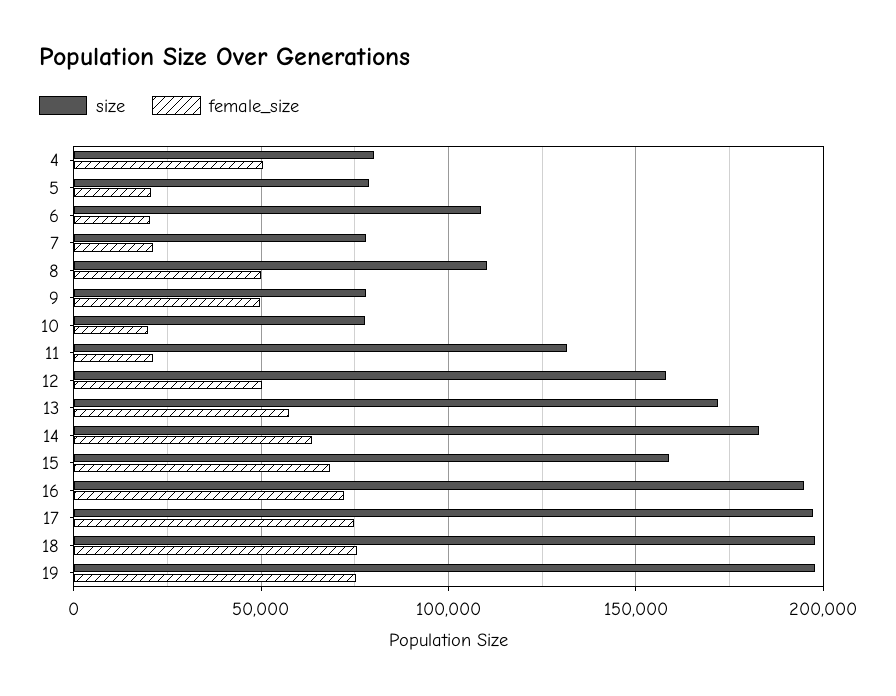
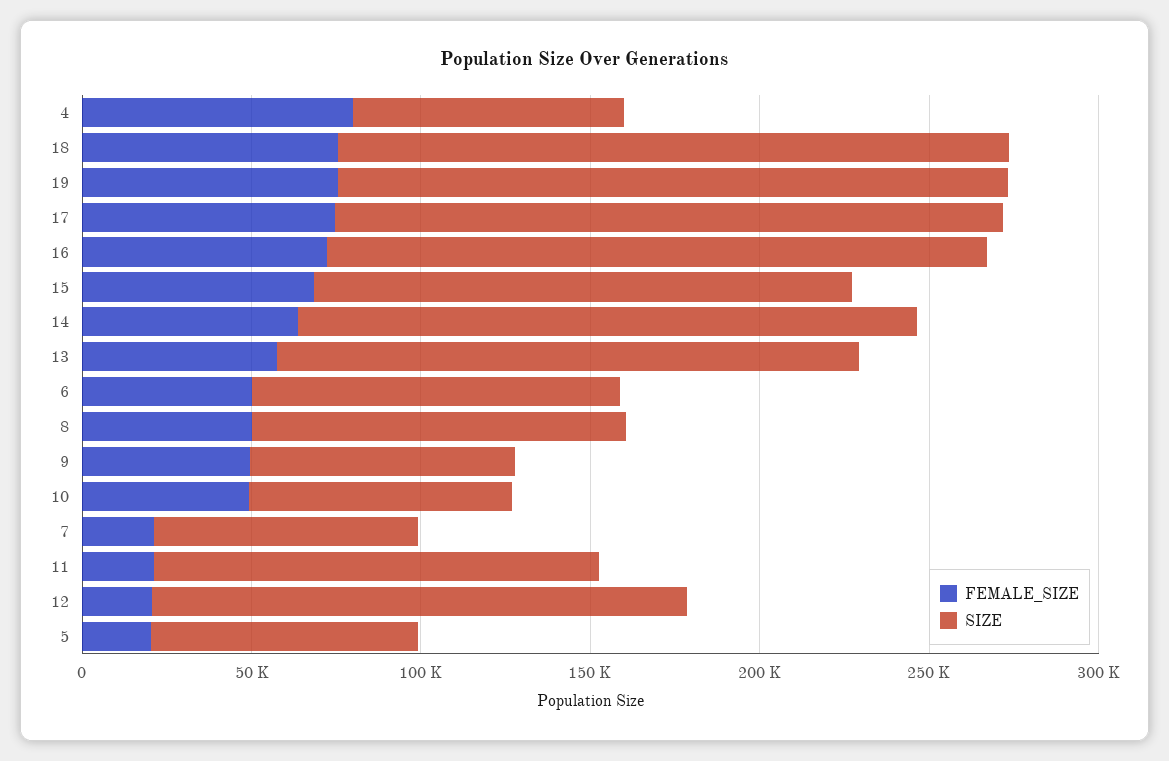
female_size, 4: 50000 -> 80000
female_size, 6: 20000 -> 50000
female_size, 10: 20000 -> 50000
female_size, 12: 50000 -> 20000

